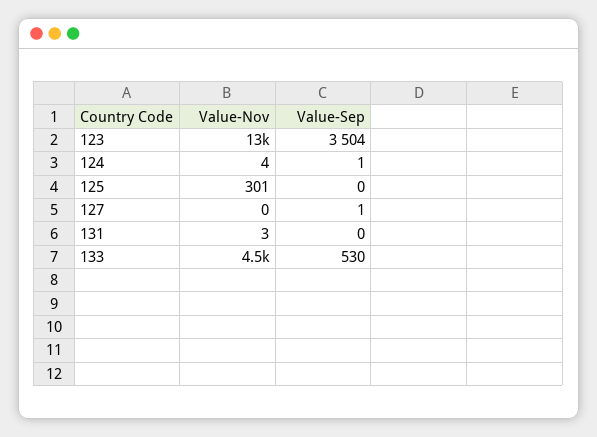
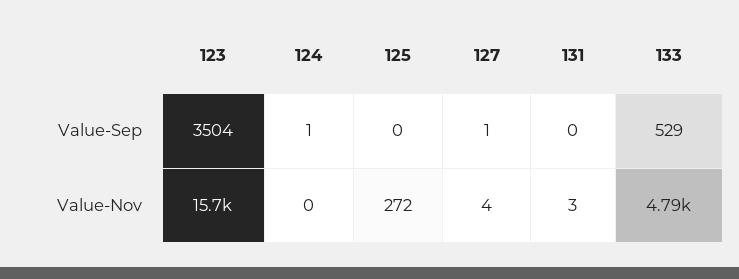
Value-Nov, 123: 13000 -> 15700
Value-Nov, 124: 4 -> 0
Value-Nov, 125: 301 -> 272
Value-Nov, 127: 0 -> 4
Value-Nov, 133: 4500 -> 4790
Value-Sep, 133: 530 -> 529

